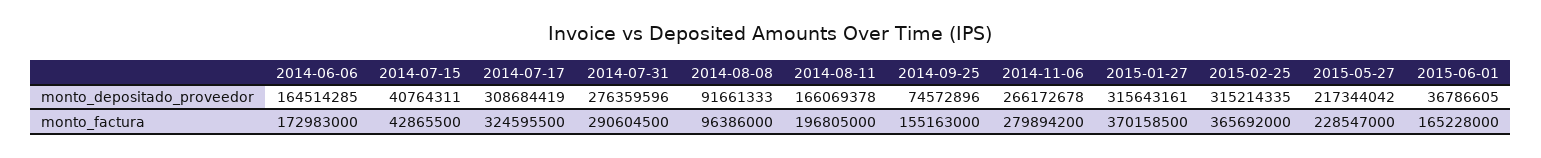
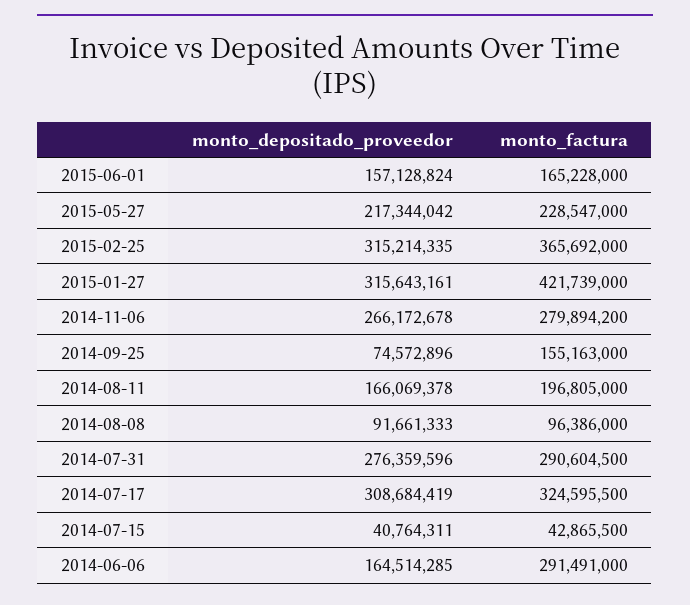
2015-06-01, monto_depositado_proveedor: 36786605 -> 157128824
2014-06-06, monto_factura: 172983000 -> 291491000
2015-01-27, monto_factura: 370158500 -> 421739000

